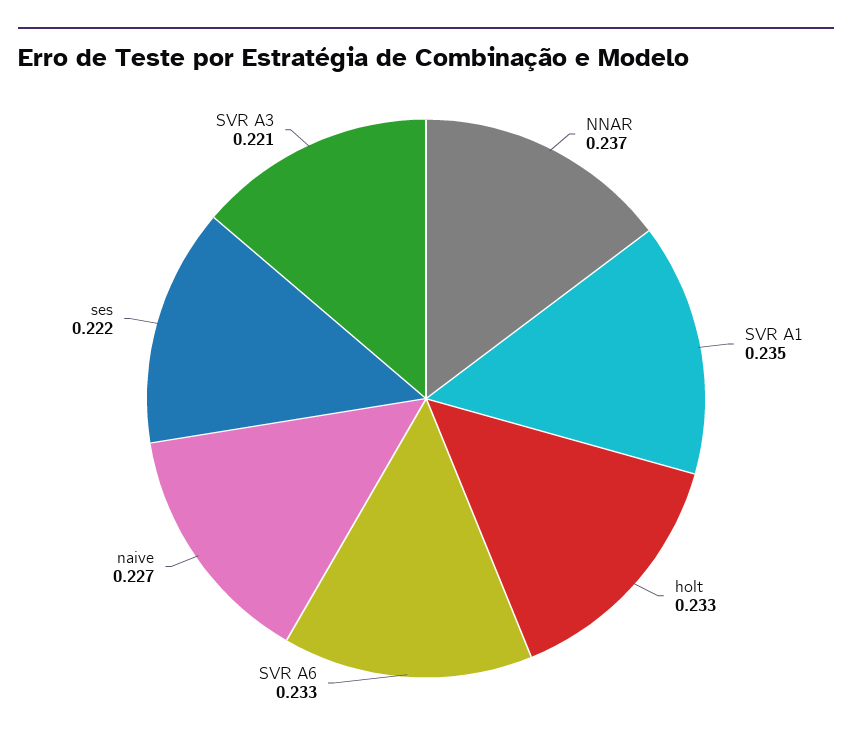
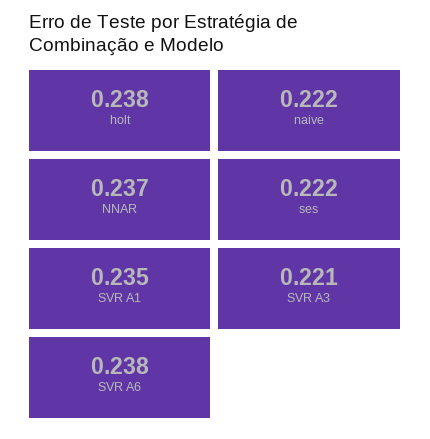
holt: 0.233 -> 0.238
SVR A6: 0.233 -> 0.238
naive: 0.227 -> 0.222

